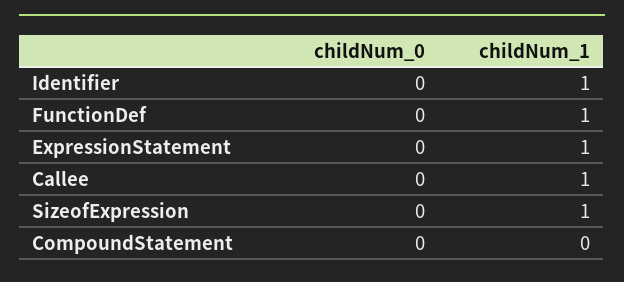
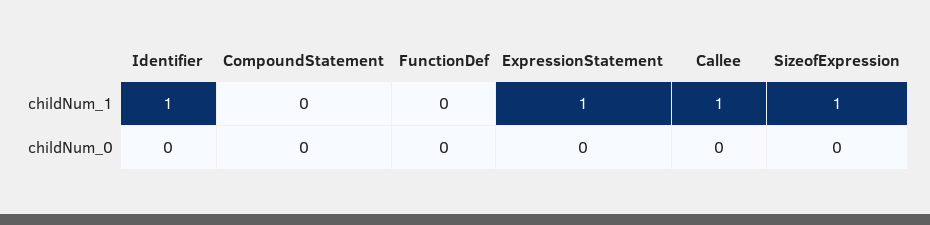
childNum_1, FunctionDef: 1 -> 0

